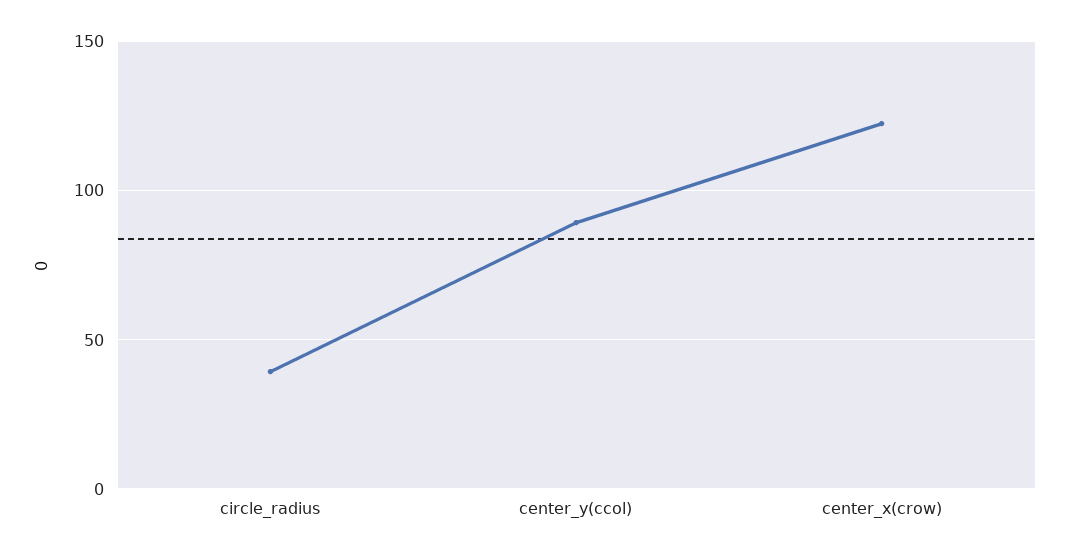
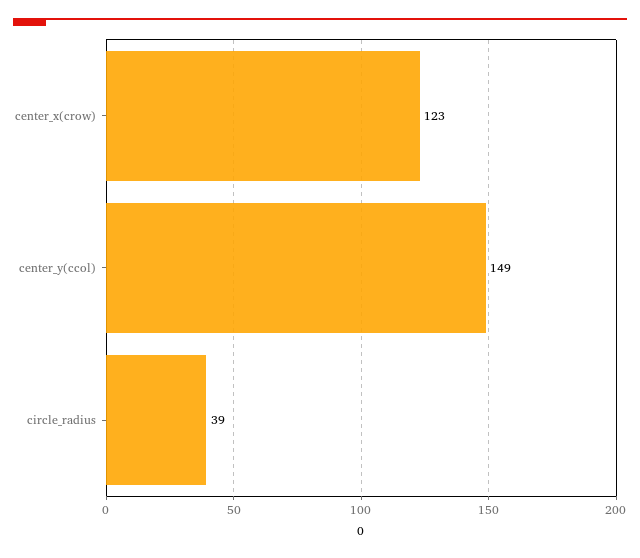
center_y(ccol): 90 -> 149

